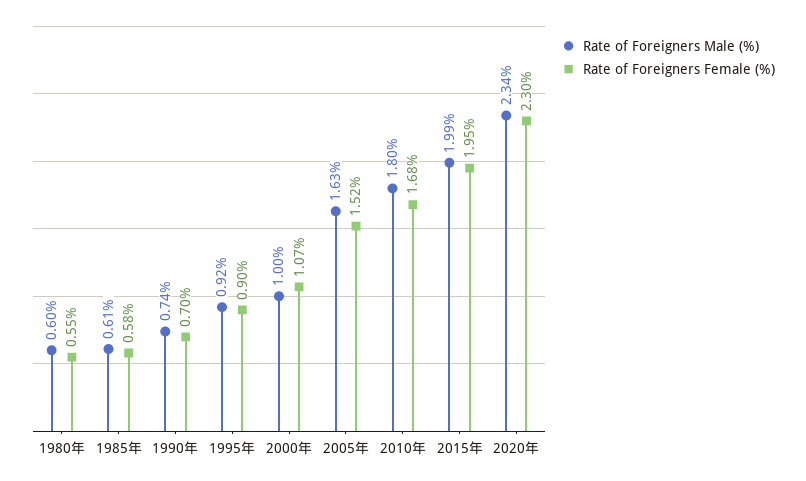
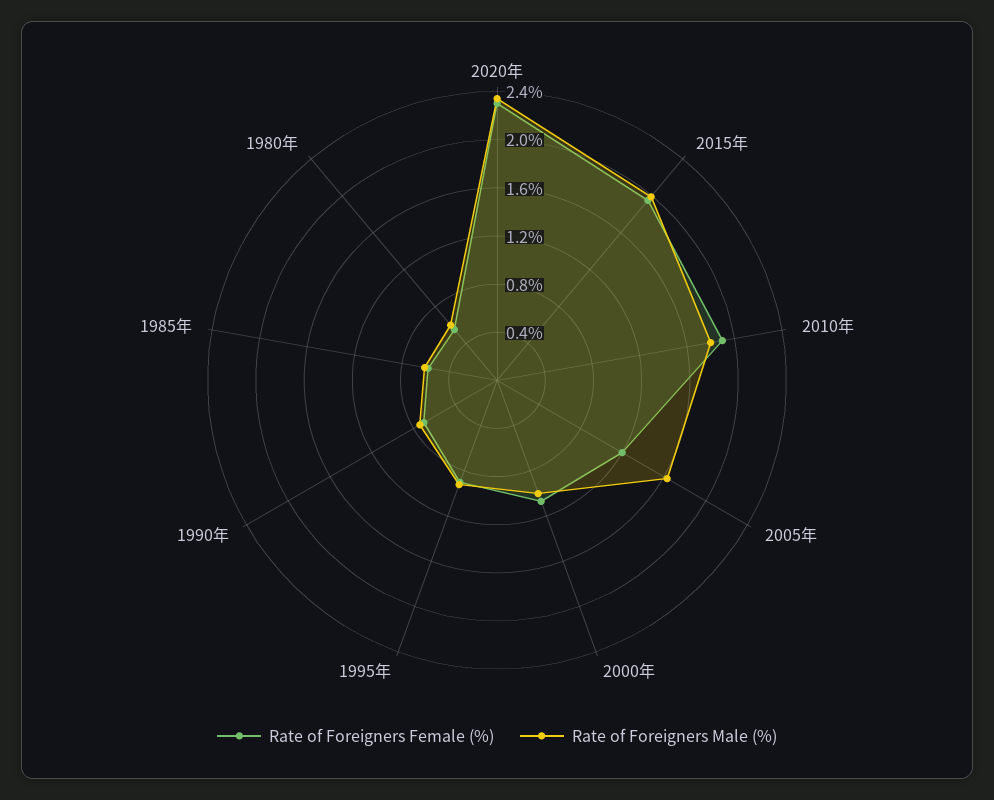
Rate of Foreigners Female (%), 2005年: 1.52 -> 1.2
Rate of Foreigners Female (%), 2010年: 1.68 -> 1.9

